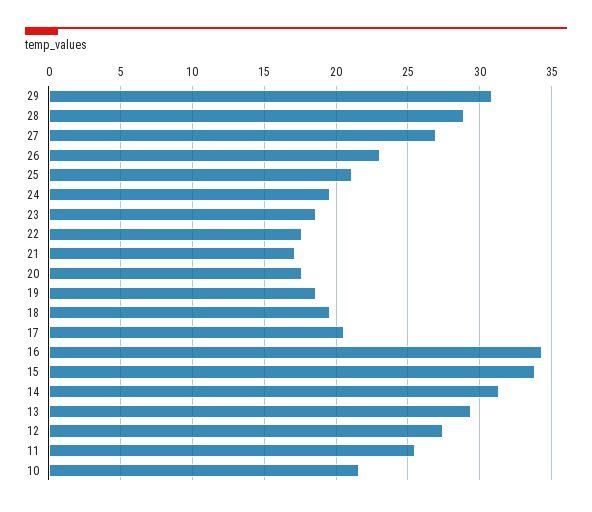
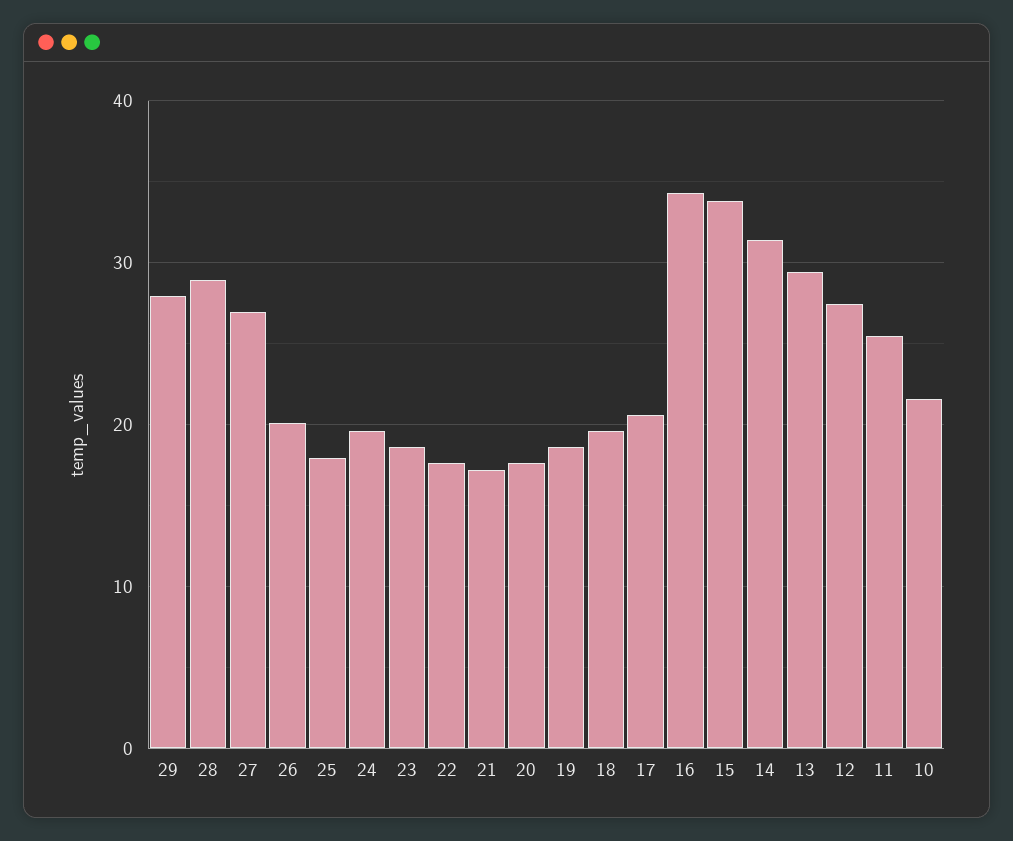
29: 31 -> 28
26: 23 -> 20
25: 21 -> 18

